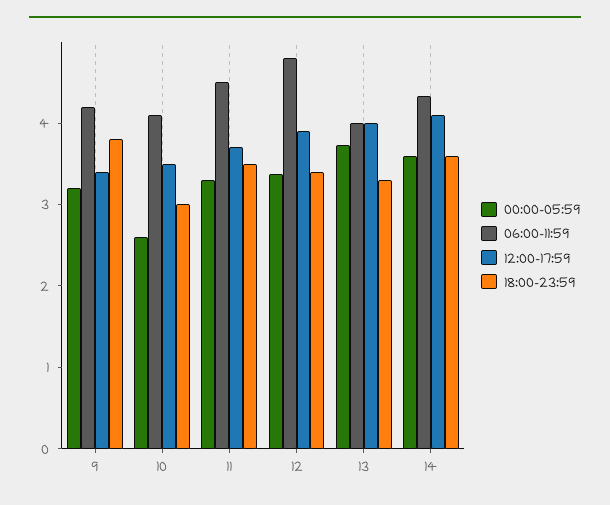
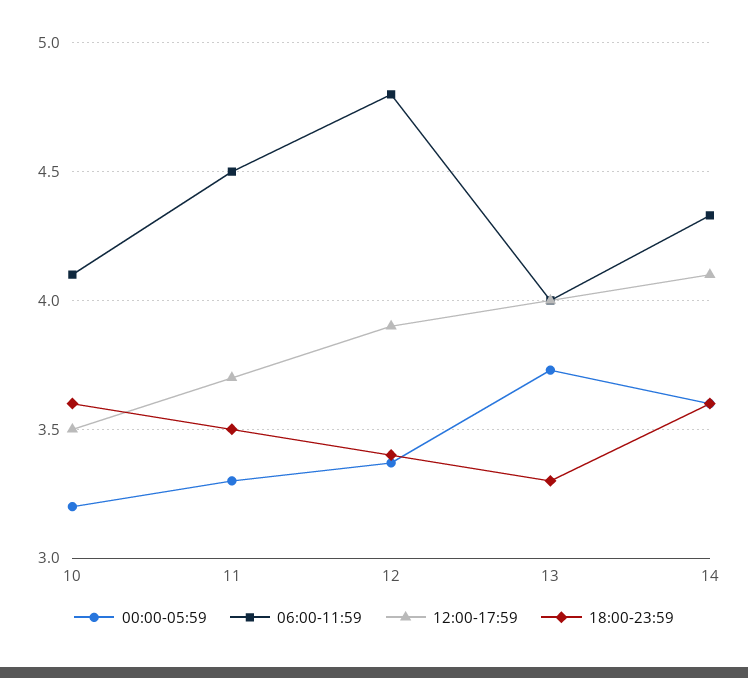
00:00-05:59, 9: 3.2 -> none
06:00-11:59, 9: 4.2 -> none
12:00-17:59, 9: 3.4 -> none
18:00-23:59, 9: 3.8 -> none
00:00-05:59, 10: 2.6 -> 3.2
18:00-23:59, 10: 3 -> 3.6

